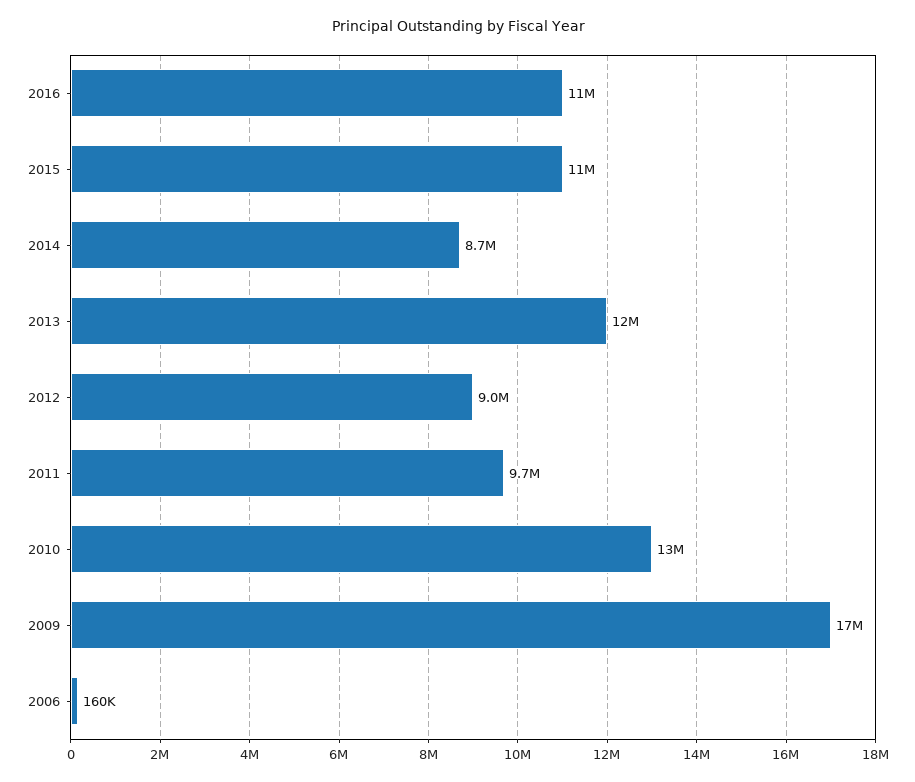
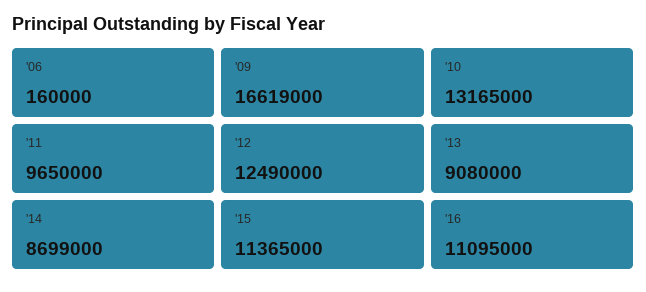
2013: 12000000 -> 9080000
2012: 9000000 -> 12490000

